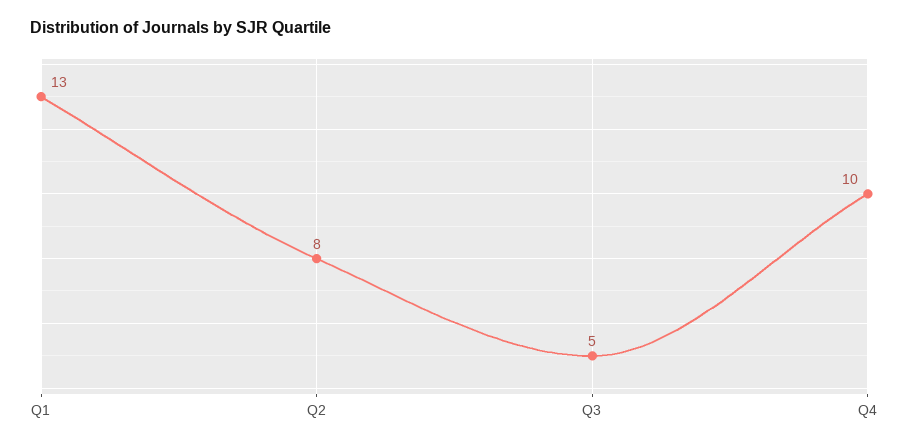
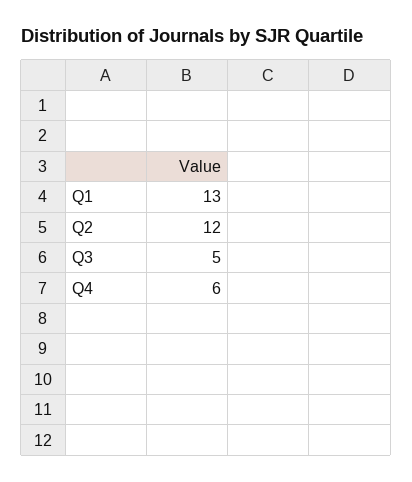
Q2: 8 -> 12
Q4: 10 -> 6

